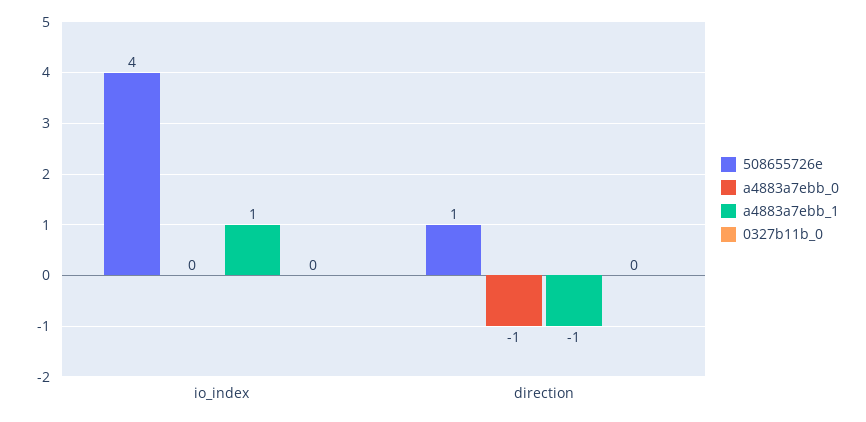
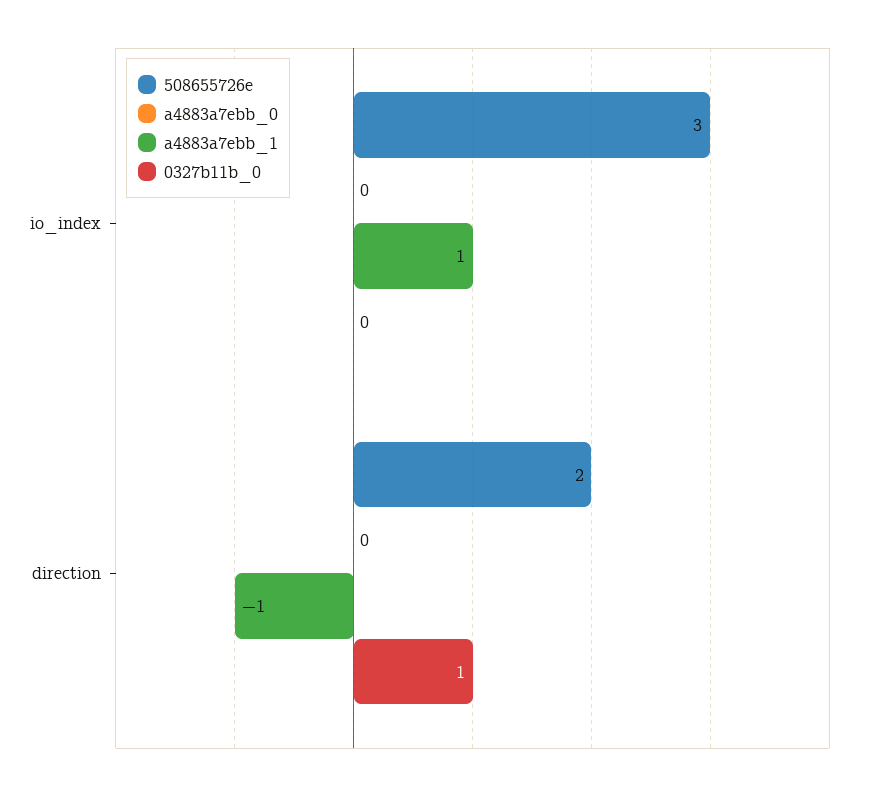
508655726e, io_index: 4 -> 3
508655726e, direction: 1 -> 2
a4883a7ebb_0, direction: -1 -> 0
0327b11b_0, direction: 0 -> 1

